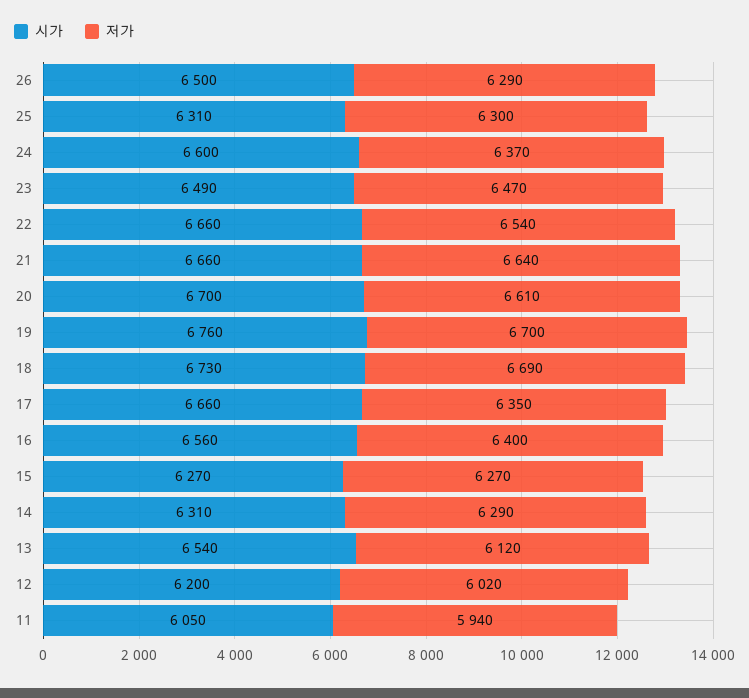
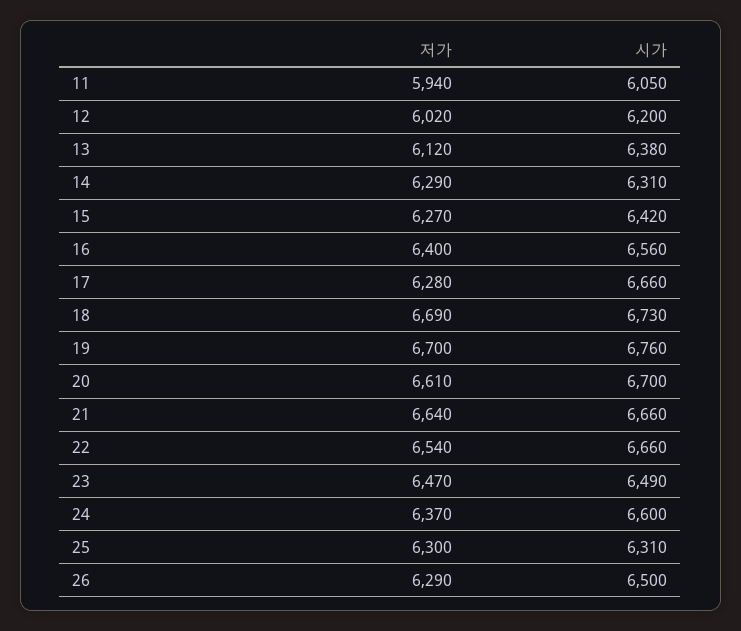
저가, 17: 6350 -> 6280
시가, 15: 6270 -> 6420
시가, 13: 6540 -> 6380

